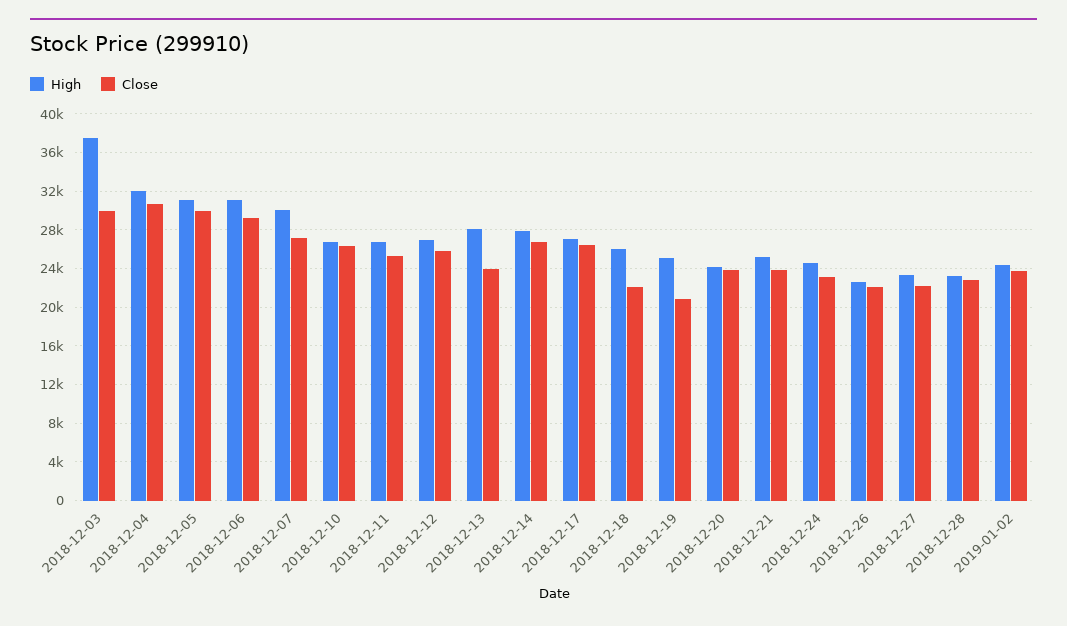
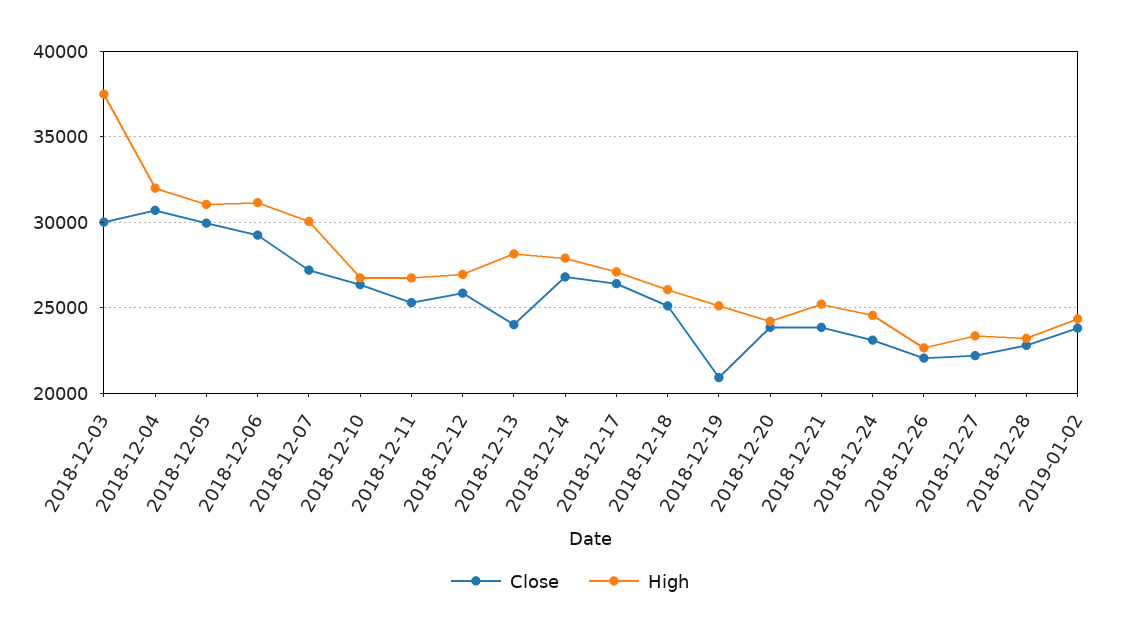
Close, 2018-12-18: 22000 -> 25000

